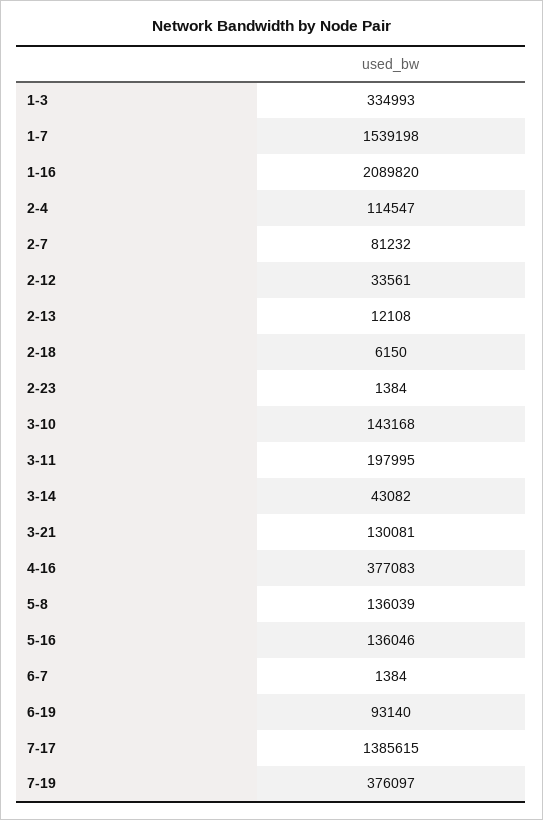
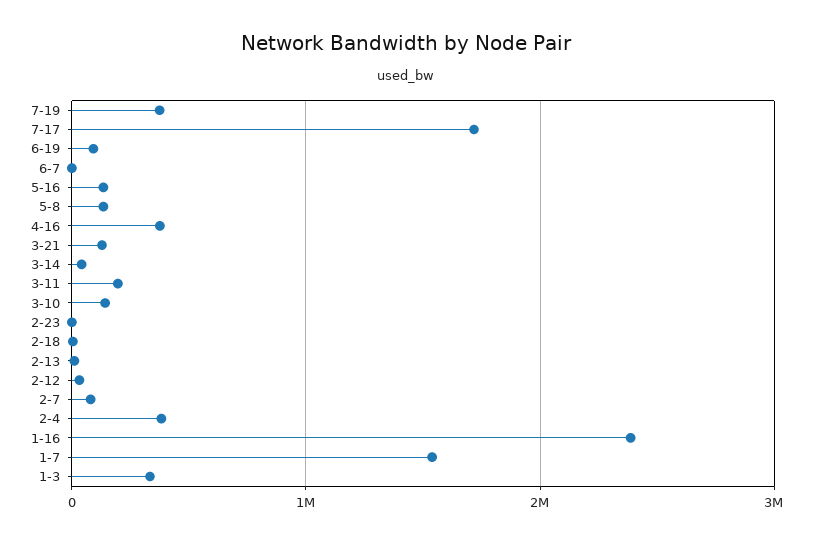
1-16: 2089820 -> 2400000
2-4: 114547 -> 400000
7-17: 1385615 -> 1700000

